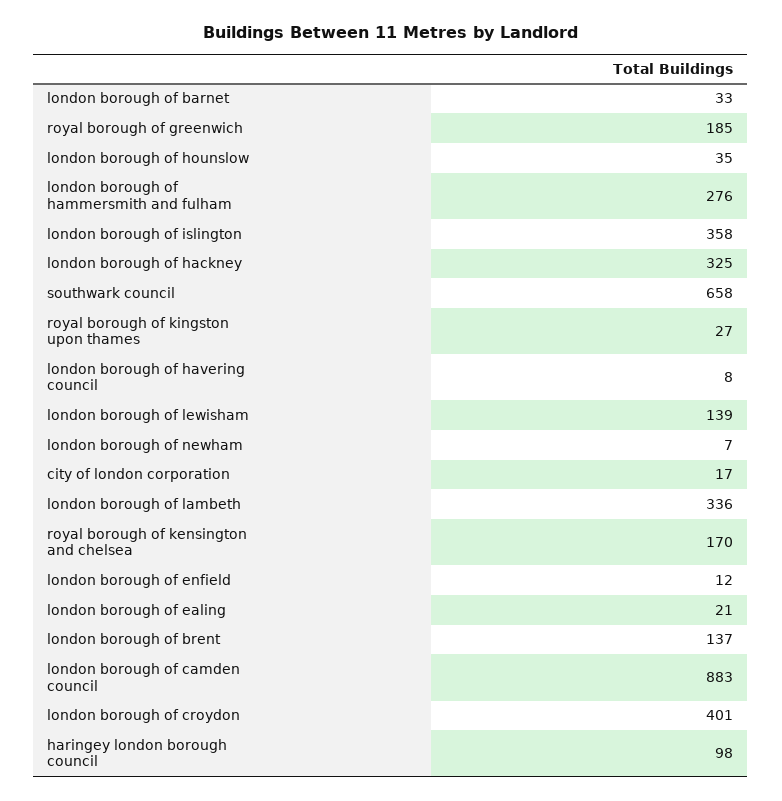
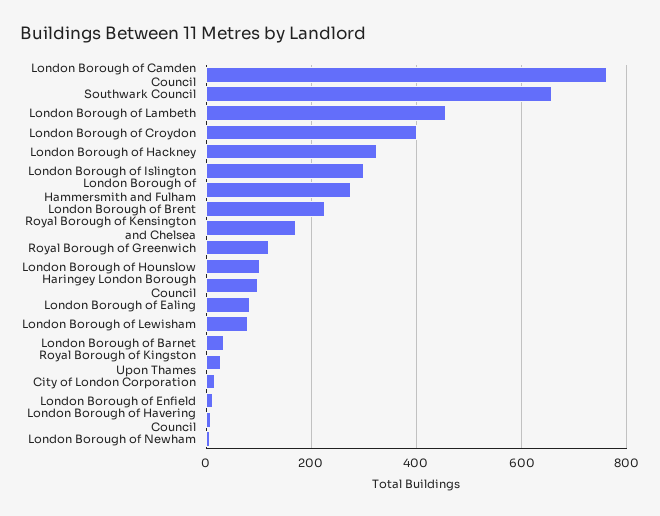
royal borough of greenwich: 185 -> 120
london borough of hounslow: 35 -> 100
london borough of islington: 358 -> 300
london borough of lewisham: 139 -> 80
london borough of lambeth: 336 -> 460
london borough of ealing: 21 -> 80
london borough of brent: 137 -> 220
london borough of camden council: 883 -> 760

